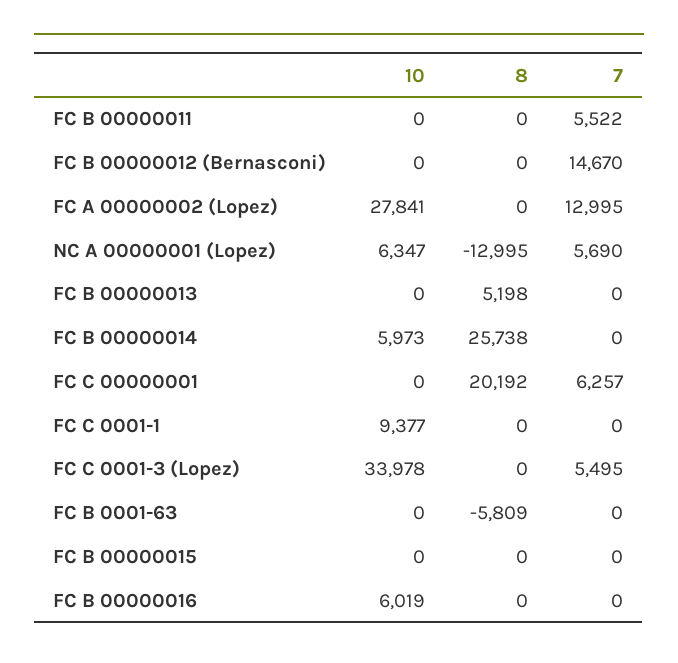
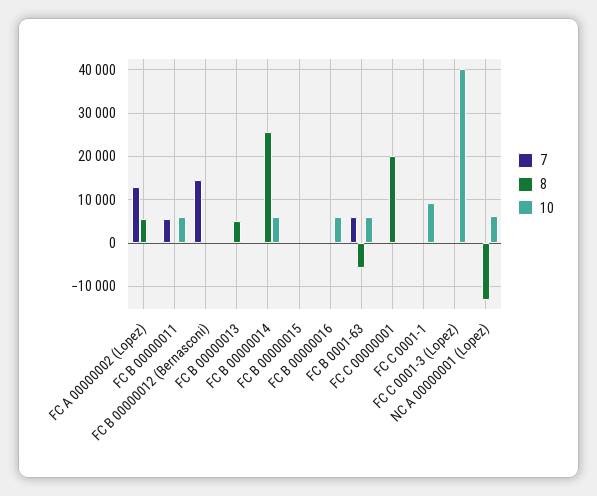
10, FC B 00000011: 0 -> 6000
10, FC A 00000002 (Lopez): 27841 -> 0
8, FC A 00000002 (Lopez): 0 -> 6000
7, NC A 00000001 (Lopez): 5690 -> 0
7, FC C 00000001: 6257 -> 0
10, FC C 0001-3 (Lopez): 33978 -> 40000
7, FC C 0001-3 (Lopez): 5495 -> 0
10, FC B 0001-63: 0 -> 6000
7, FC B 0001-63: 0 -> 6000

